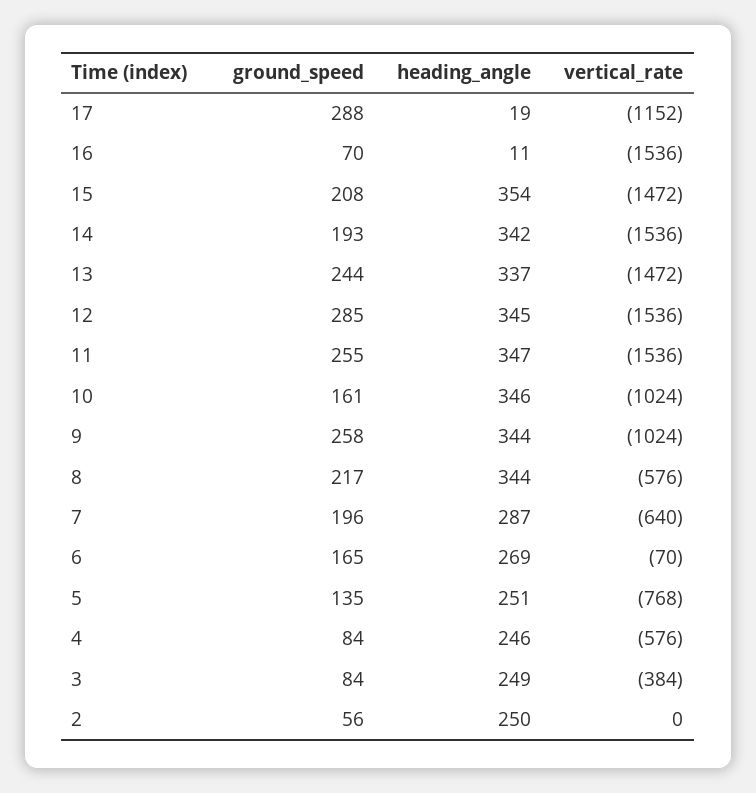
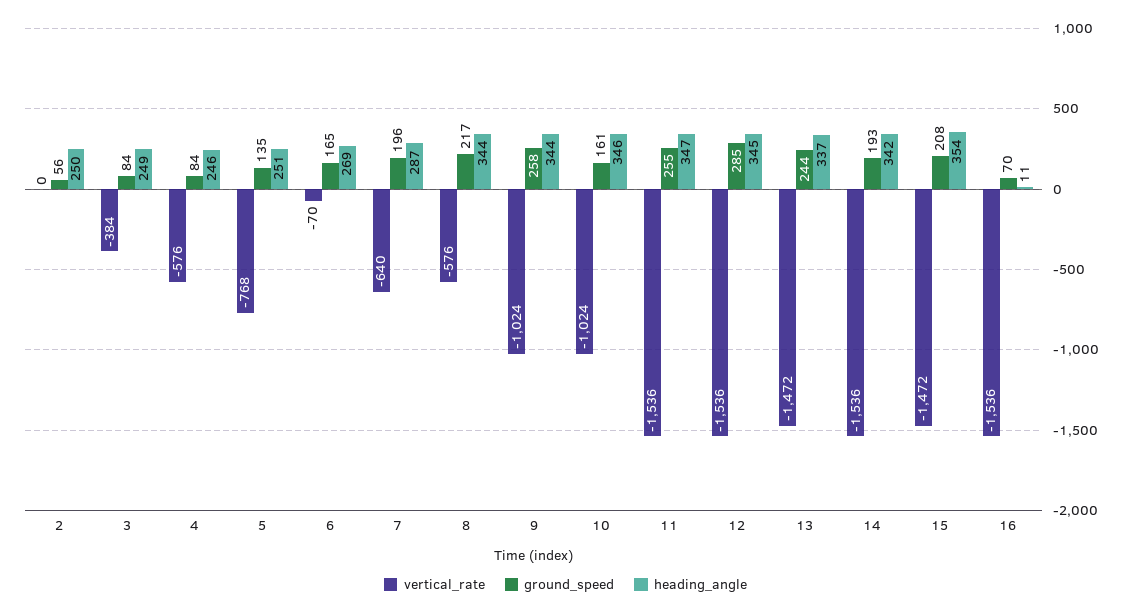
ground_speed, 17: 288 -> none
heading_angle, 17: 19 -> none
vertical_rate, 17: -1152 -> none

